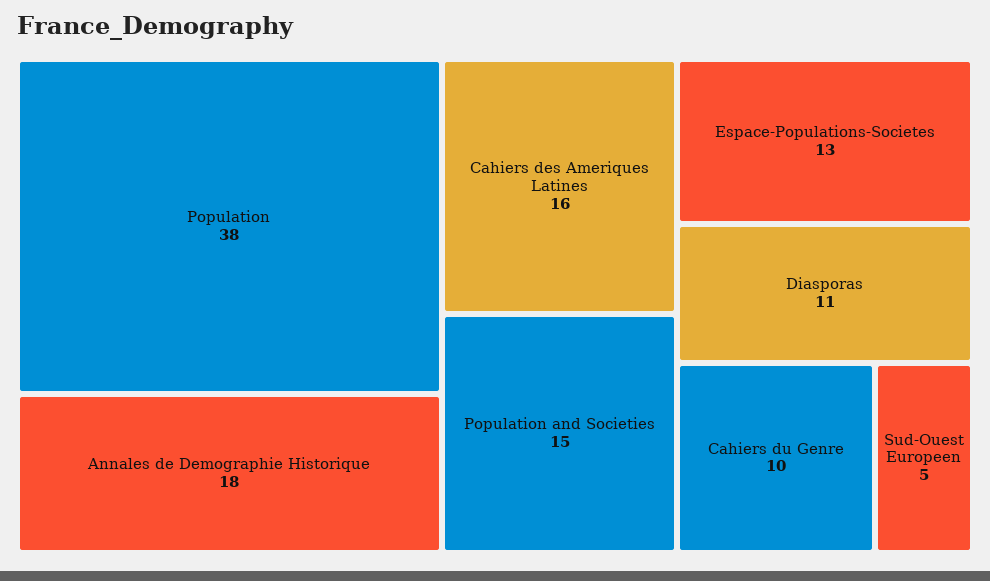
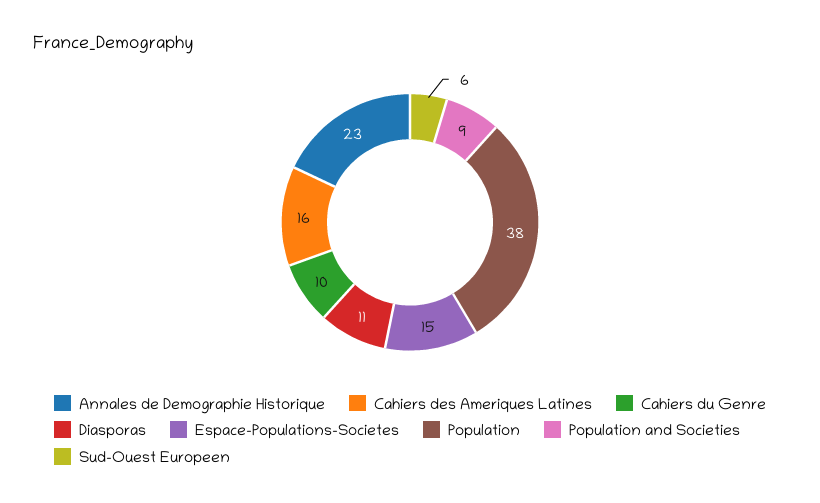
Annales de Demographie Historique: 18 -> 23
Population and Societies: 15 -> 9
Espace-Populations-Societes: 13 -> 15
Sud-Ouest Europeen: 5 -> 6

